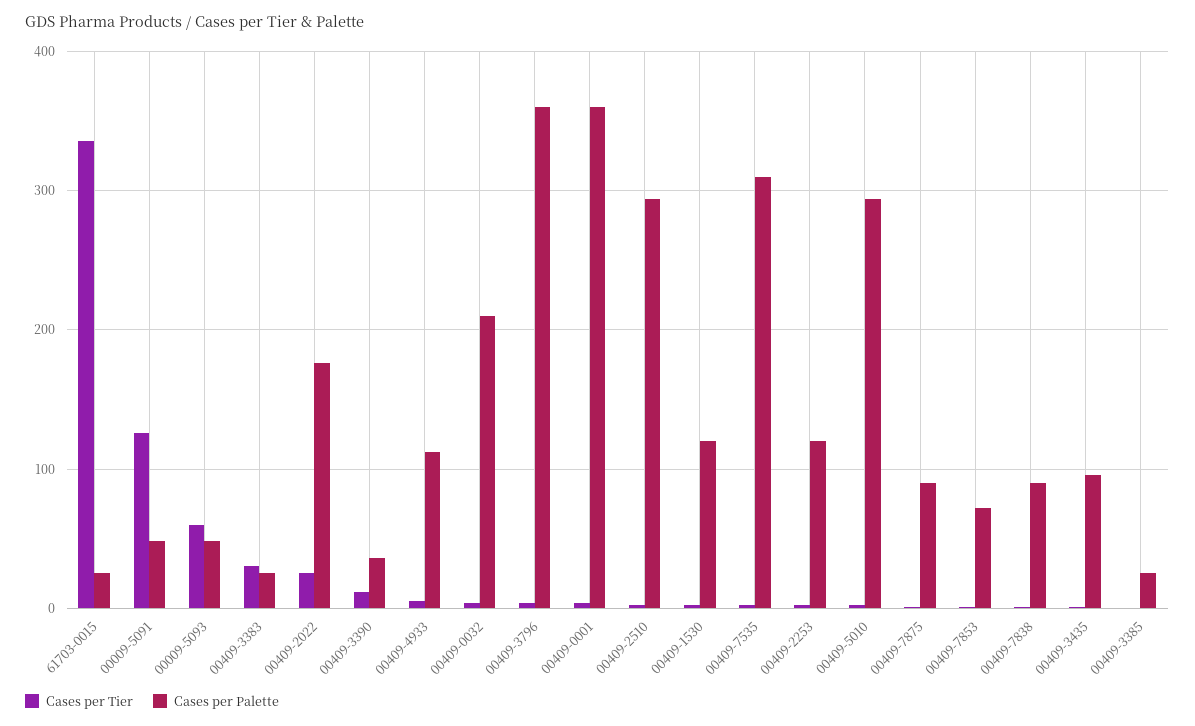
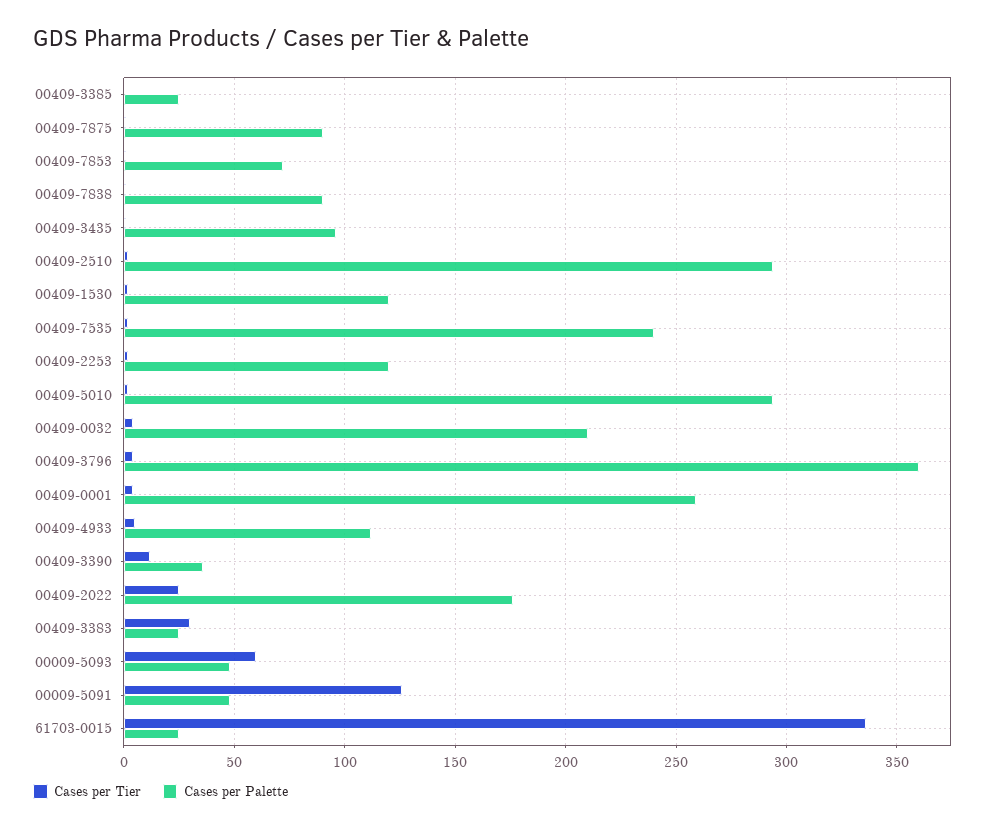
Cases per Palette, 00409-0001: 360 -> 260
Cases per Palette, 00409-7535: 310 -> 240

